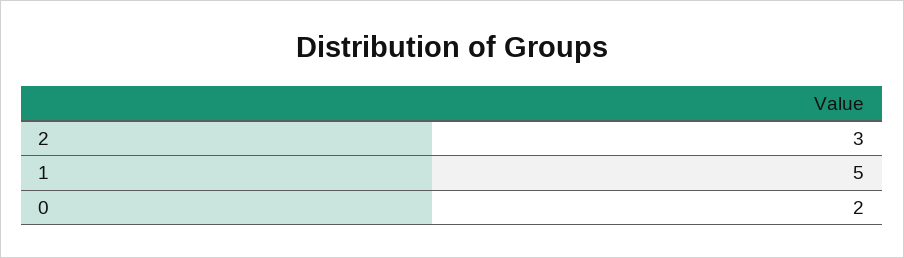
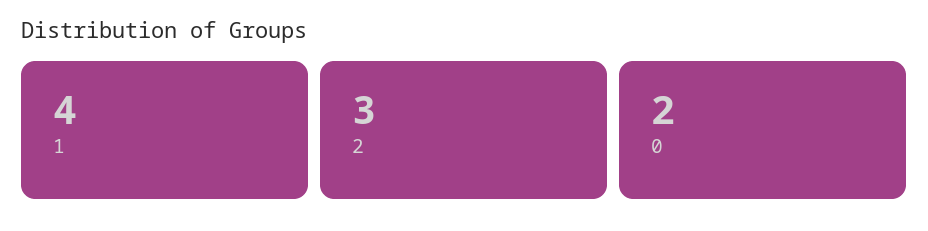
1: 5 -> 4

